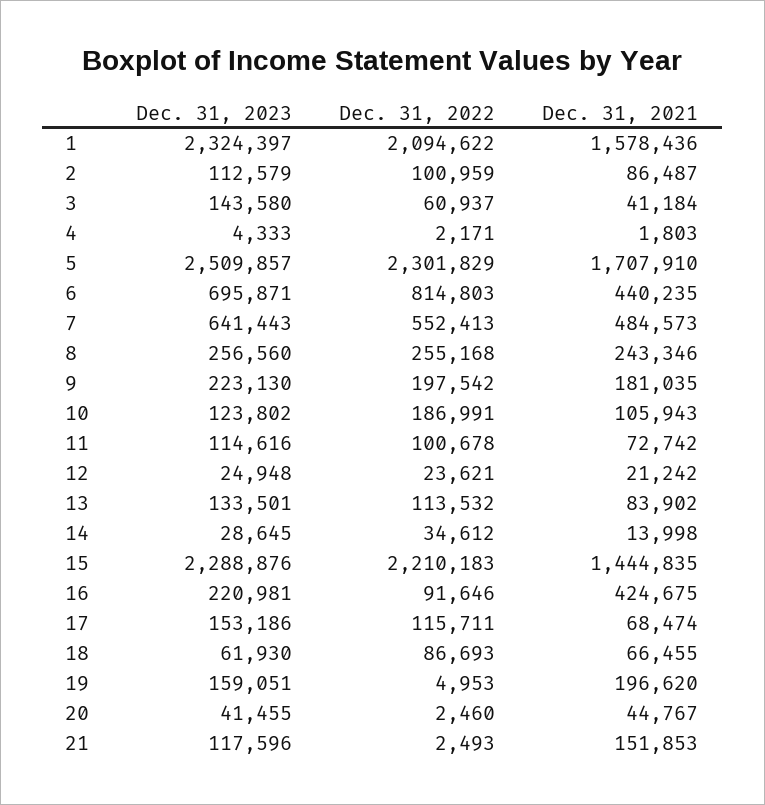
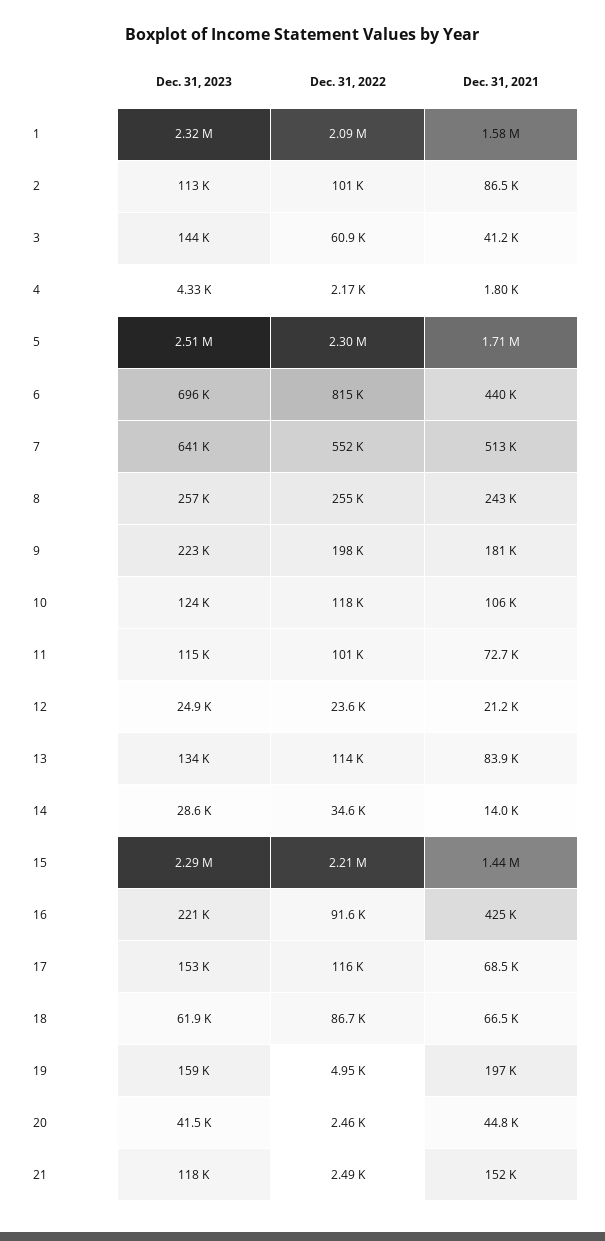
Dec. 31, 2021, 7: 484573 -> 513000
Dec. 31, 2022, 10: 186991 -> 118000

